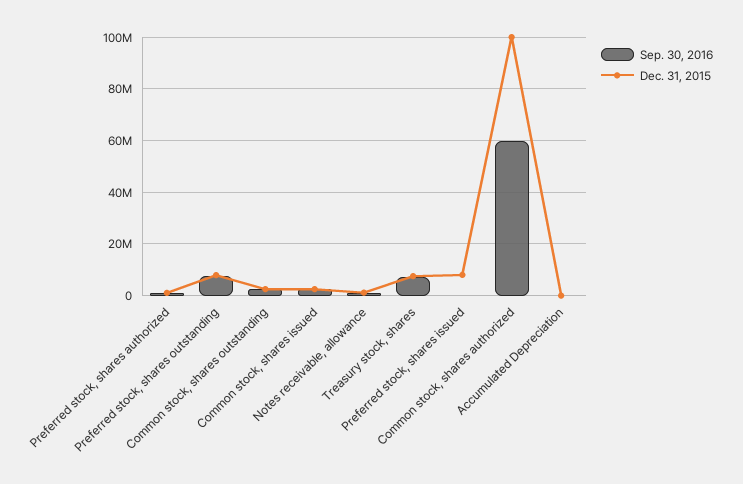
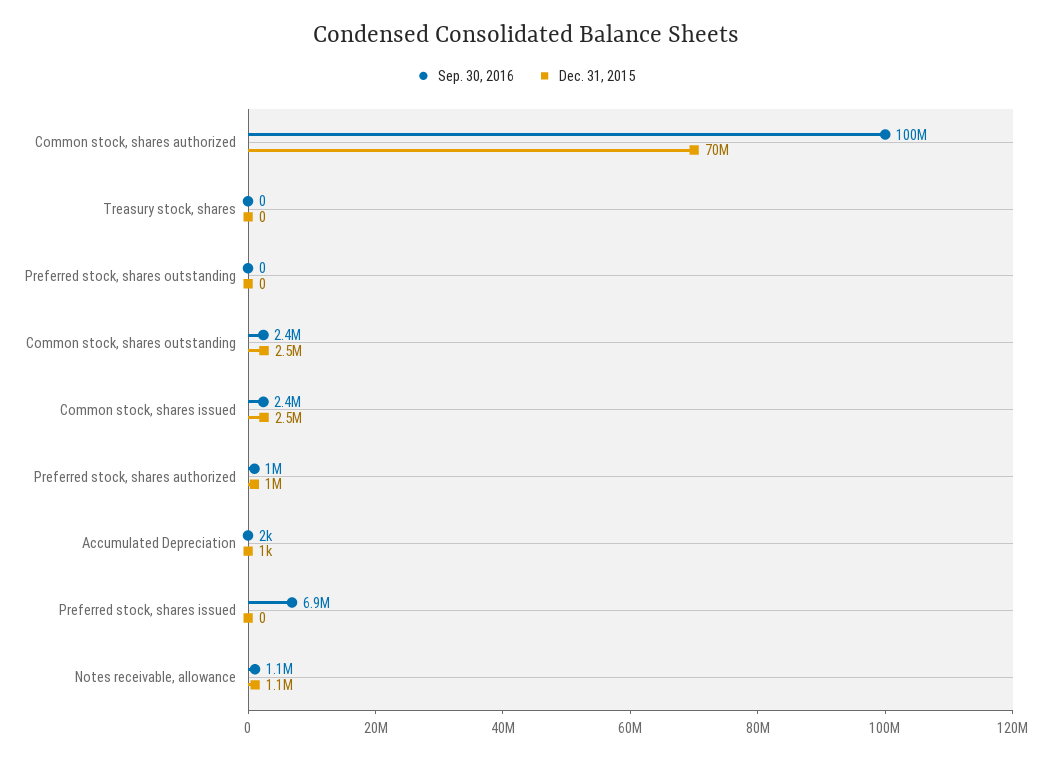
Sep. 30, 2016, Preferred stock, shares outstanding: 7500000 -> 0
Dec. 31, 2015, Preferred stock, shares outstanding: 7500000 -> 0
Sep. 30, 2016, Treasury stock, shares: 7500000 -> 0
Dec. 31, 2015, Treasury stock, shares: 7500000 -> 0
Sep. 30, 2016, Preferred stock, shares issued: 0 -> 6900000
Dec. 31, 2015, Preferred stock, shares issued: 7500000 -> 0
Sep. 30, 2016, Common stock, shares authorized: 60000000 -> 100000000
Dec. 31, 2015, Common stock, shares authorized: 100000000 -> 70000000

